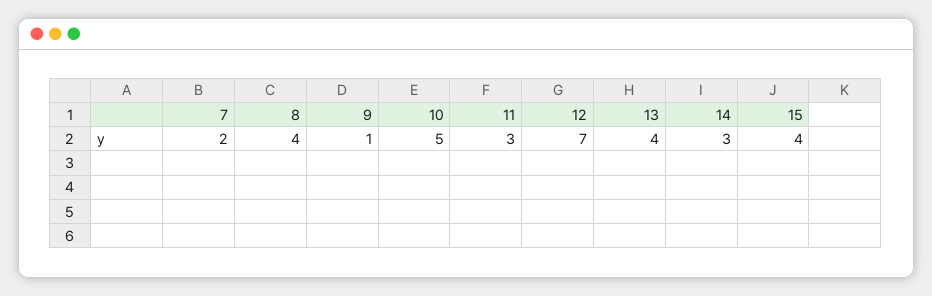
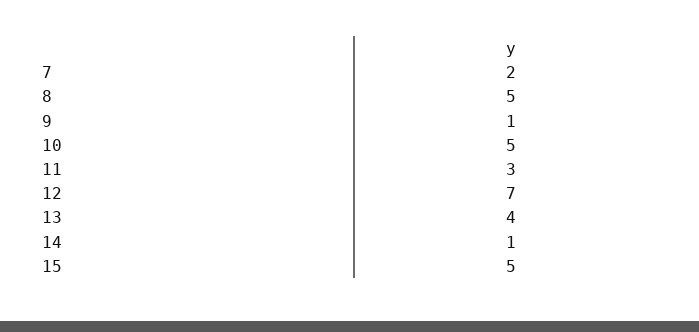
8: 4 -> 5
14: 3 -> 1
15: 4 -> 5

